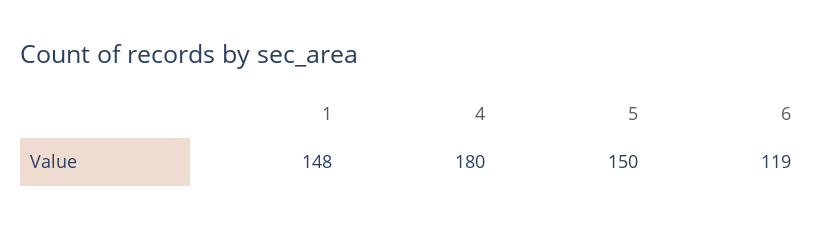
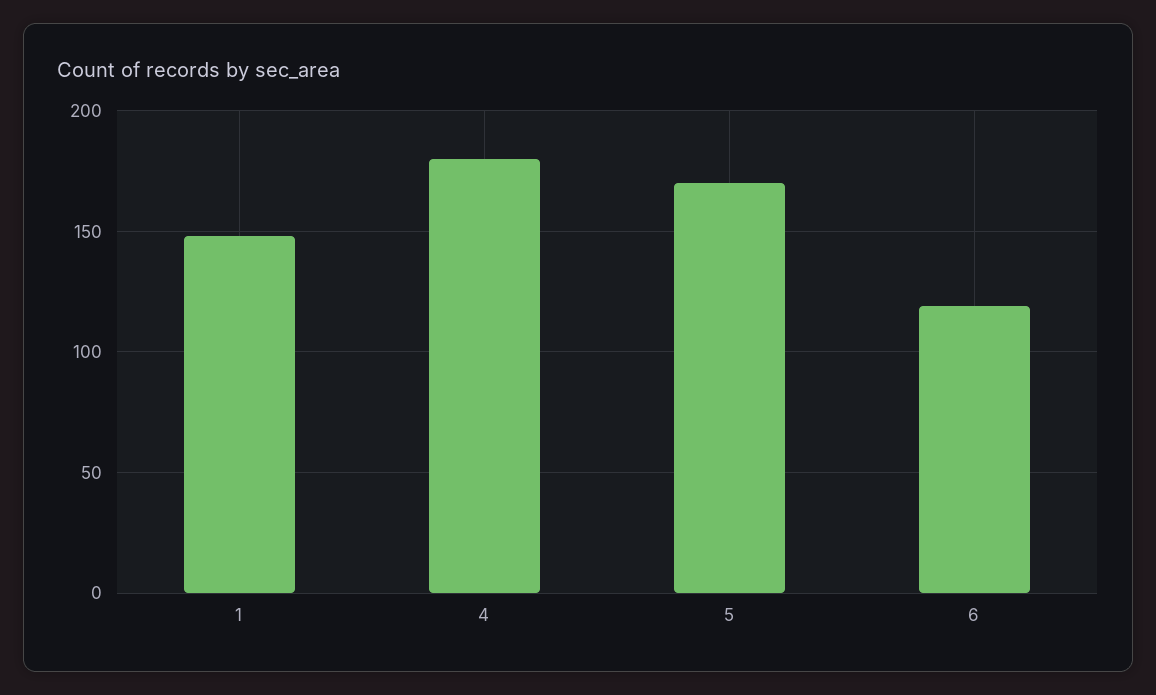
5: 150 -> 170

